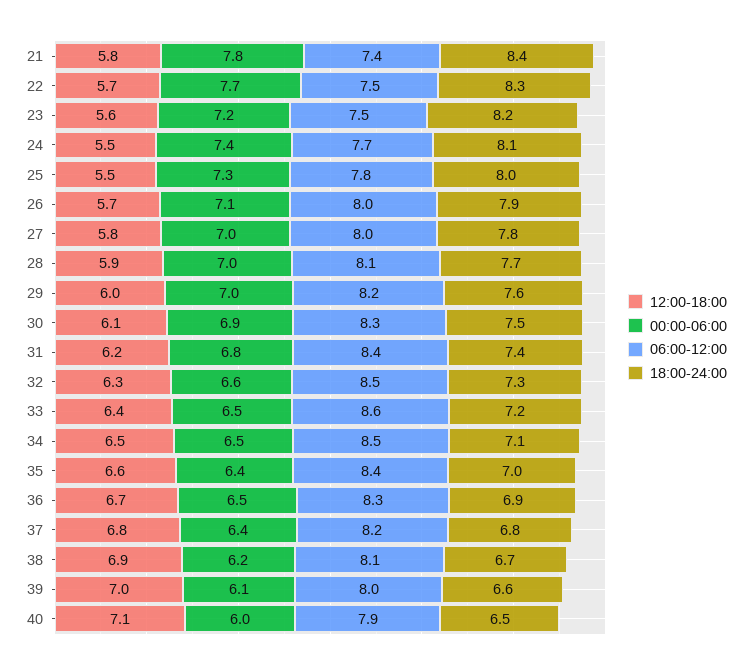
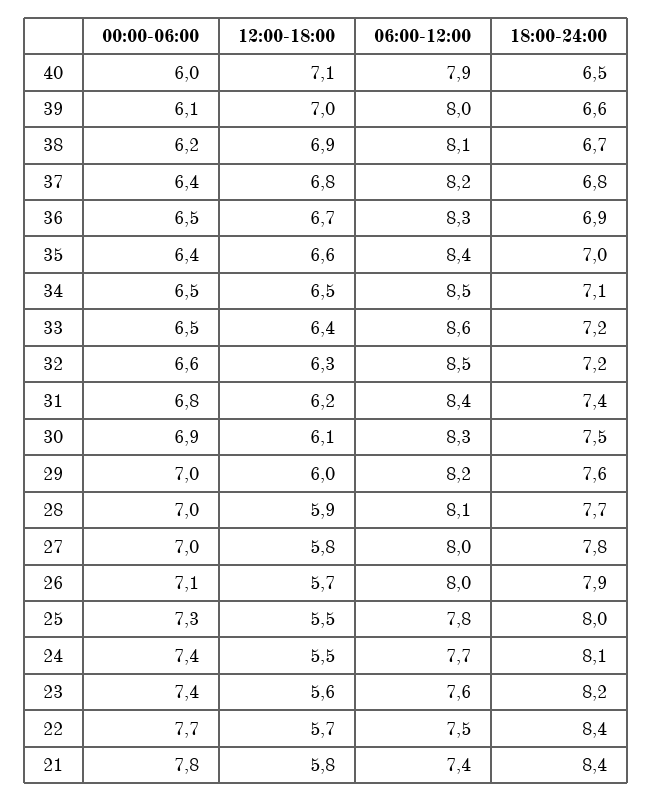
18:00-24:00, 22: 8.3 -> 8.4
00:00-06:00, 23: 7.2 -> 7.4
06:00-12:00, 23: 7.5 -> 7.6
18:00-24:00, 32: 7.3 -> 7.2

